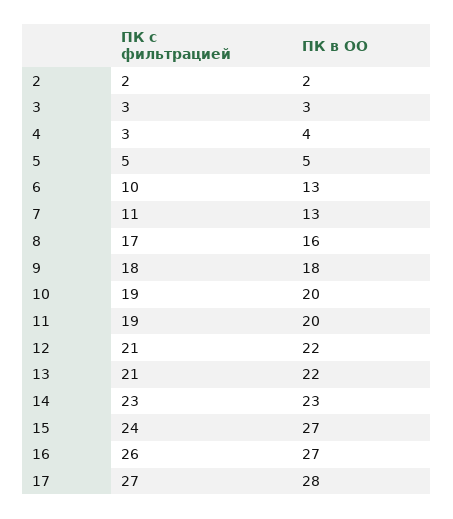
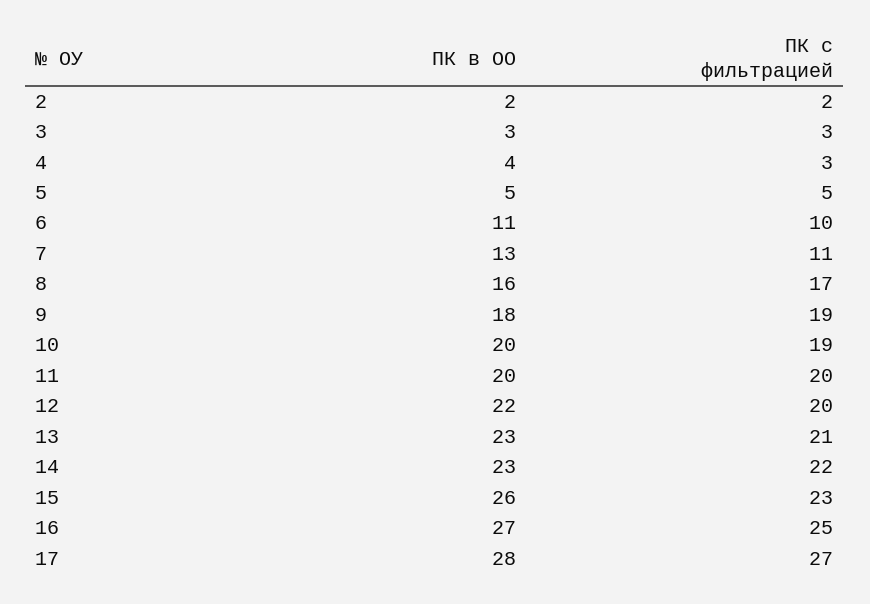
ПК в ОО, 6: 13 -> 11
ПК с фильтрацией, 9: 18 -> 19
ПК с фильтрацией, 11: 19 -> 20
ПК с фильтрацией, 12: 21 -> 20
ПК в ОО, 13: 22 -> 23
ПК с фильтрацией, 14: 23 -> 22
ПК с фильтрацией, 15: 24 -> 23
ПК в ОО, 15: 27 -> 26
ПК с фильтрацией, 16: 26 -> 25

